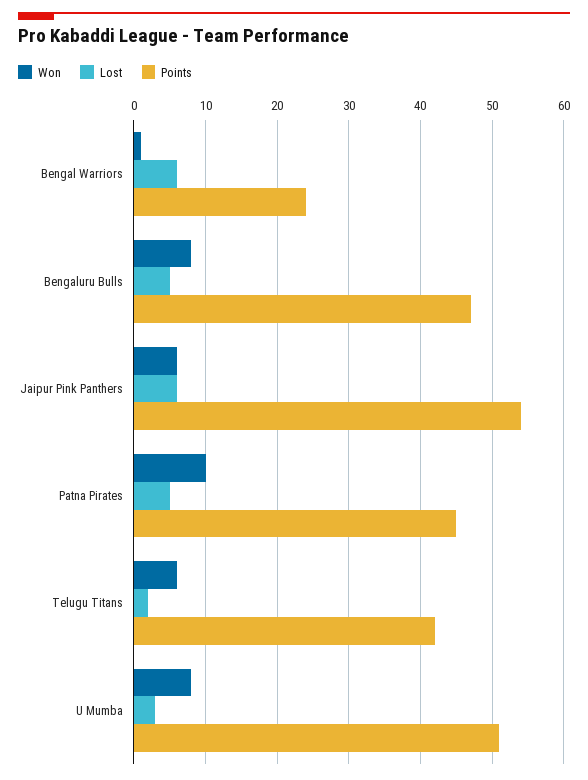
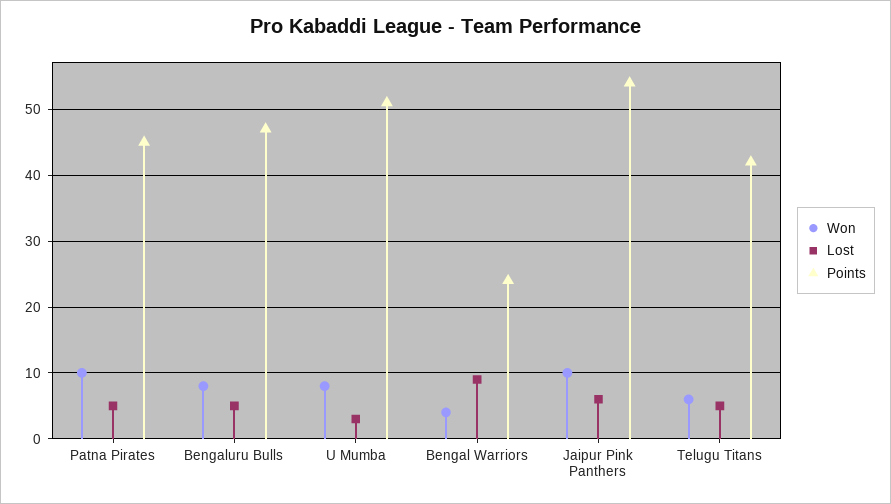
Won, Bengal Warriors: 1 -> 4
Lost, Bengal Warriors: 6 -> 9
Won, Jaipur Pink Panthers: 6 -> 10
Lost, Telugu Titans: 2 -> 5

